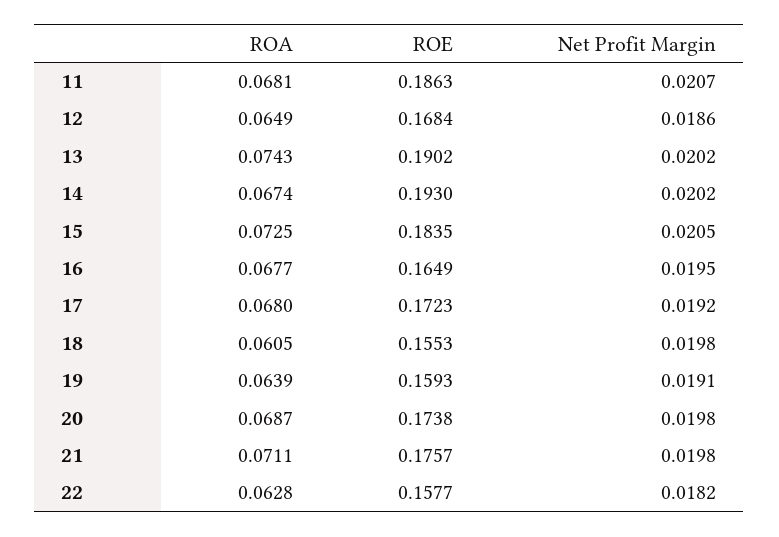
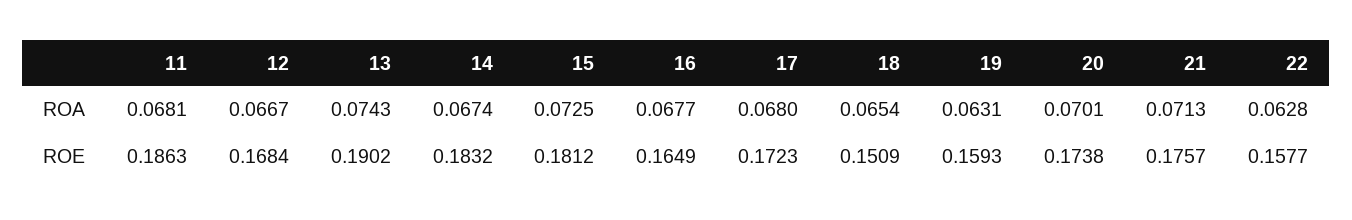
Net Profit Margin, 11: 0.0207 -> none
ROA, 12: 0.0649 -> 0.0667
Net Profit Margin, 12: 0.0186 -> none
Net Profit Margin, 13: 0.0202 -> none
ROE, 14: 0.193 -> 0.1832
Net Profit Margin, 14: 0.0202 -> none
ROE, 15: 0.1835 -> 0.1812
Net Profit Margin, 15: 0.0205 -> none
Net Profit Margin, 16: 0.0195 -> none
Net Profit Margin, 17: 0.0192 -> none
ROA, 18: 0.0605 -> 0.0654
ROE, 18: 0.1553 -> 0.1509
Net Profit Margin, 18: 0.0198 -> none
ROA, 19: 0.0639 -> 0.0631
Net Profit Margin, 19: 0.0191 -> none
ROA, 20: 0.0687 -> 0.0701
Net Profit Margin, 20: 0.0198 -> none
ROA, 21: 0.0711 -> 0.0713
Net Profit Margin, 21: 0.0198 -> none
Net Profit Margin, 22: 0.0182 -> none

